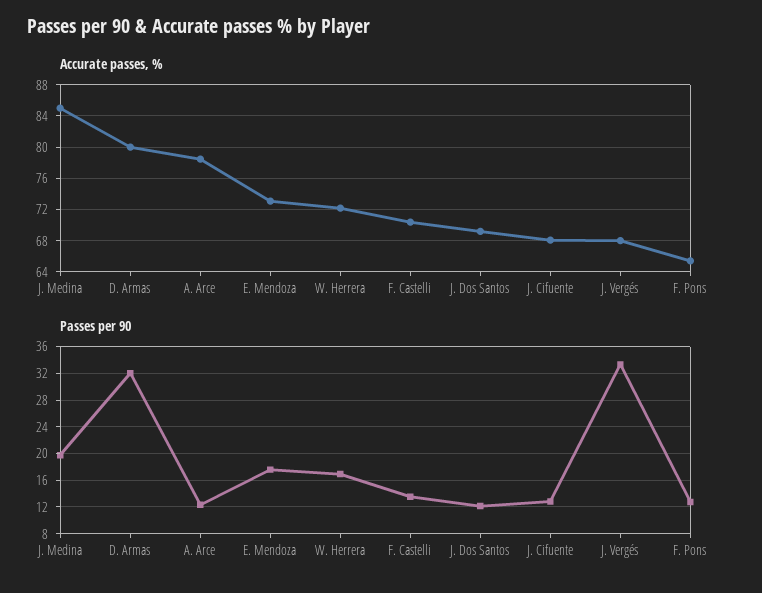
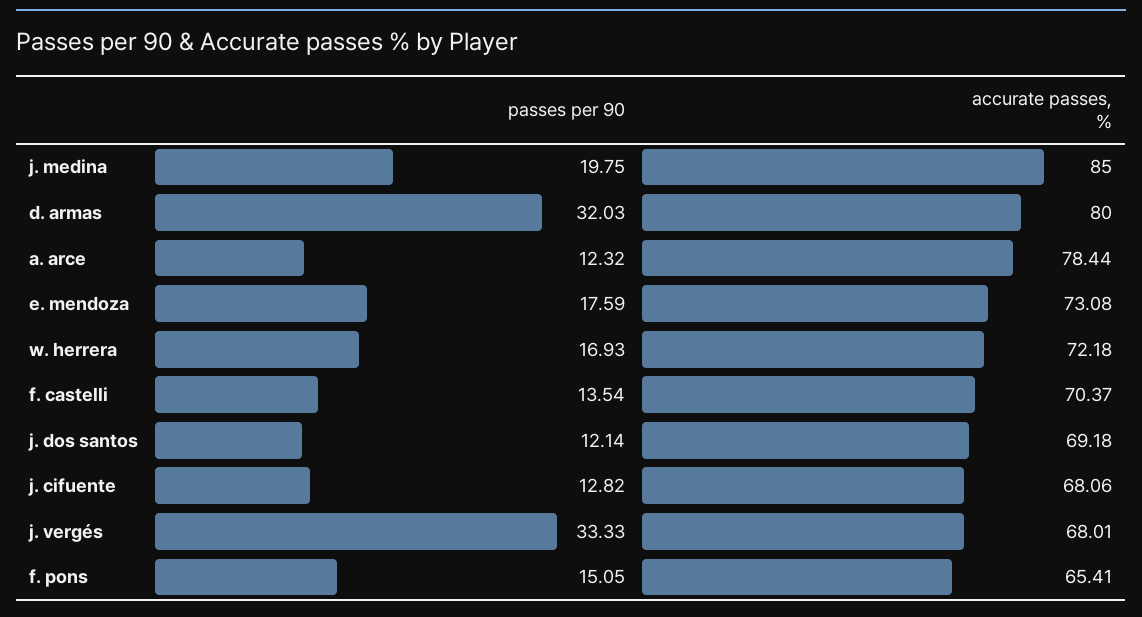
Passes per 90, F. Pons: 13 -> 15.05

